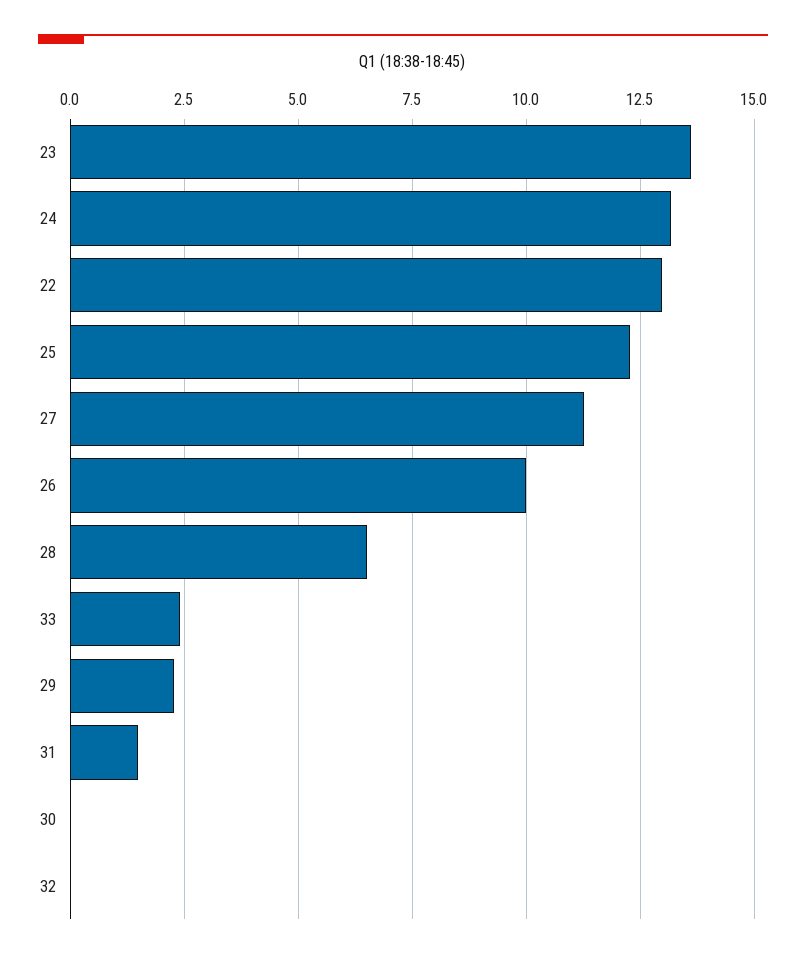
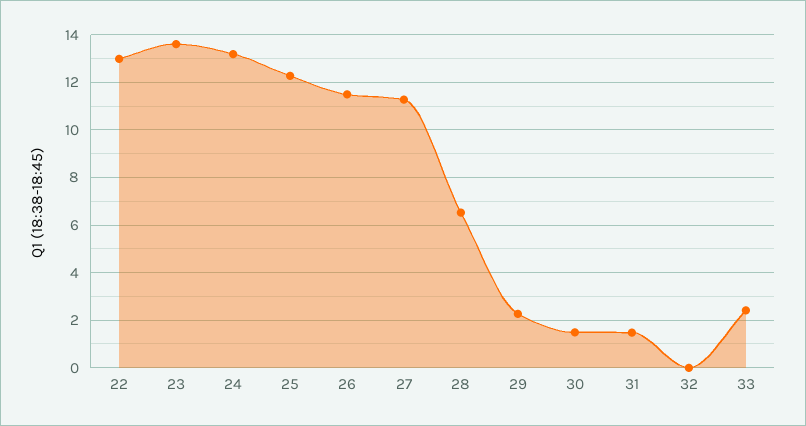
26: 10 -> 11.5
30: 0 -> 1.5

